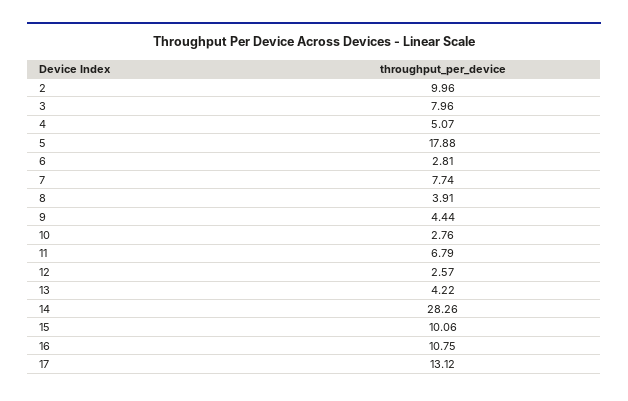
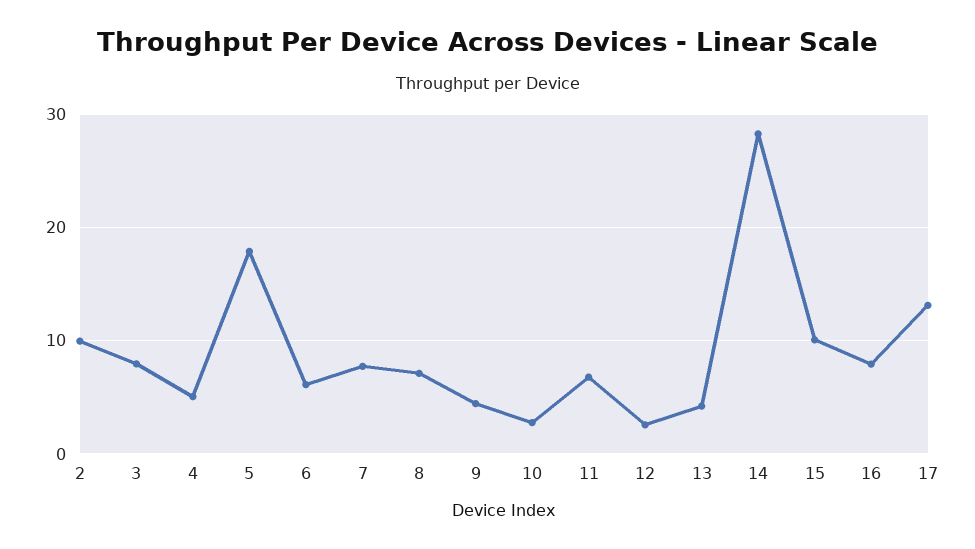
6: 2.81 -> 6
8: 3.91 -> 7
16: 10.75 -> 8

